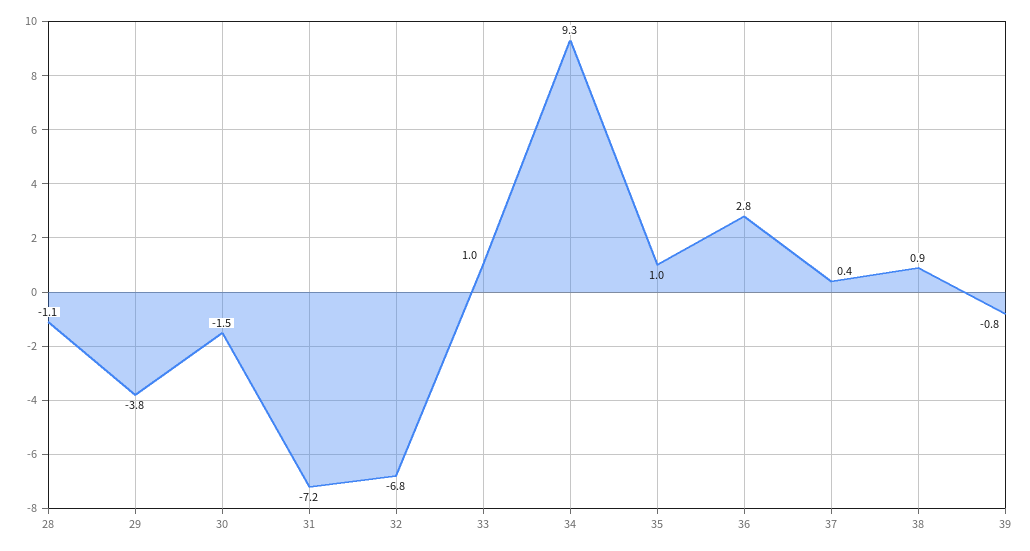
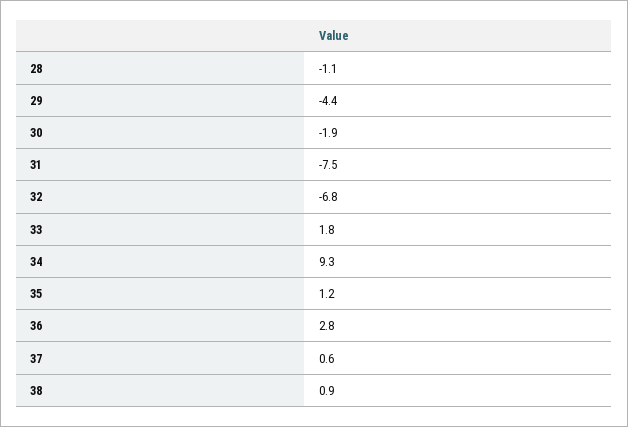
29: -3.8 -> -4.4
30: -1.5 -> -1.9
31: -7.2 -> -7.5
33: 1 -> 1.8
35: 1 -> 1.2
37: 0.4 -> 0.6
39: -0.8 -> none

